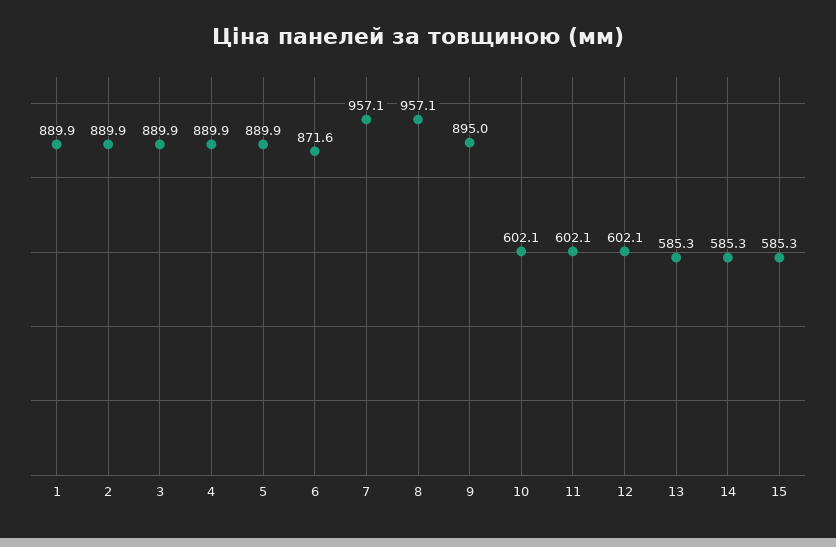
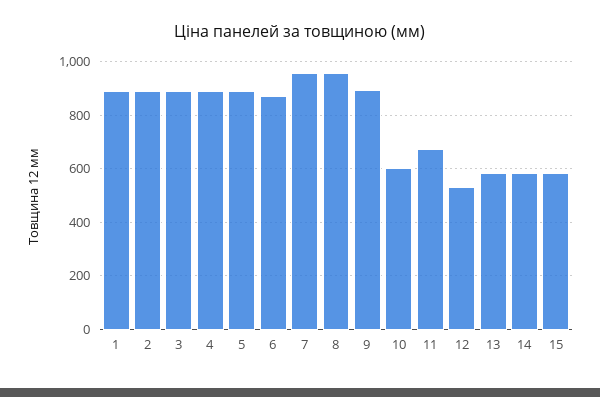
11: 602.1 -> 675
12: 602.1 -> 525

